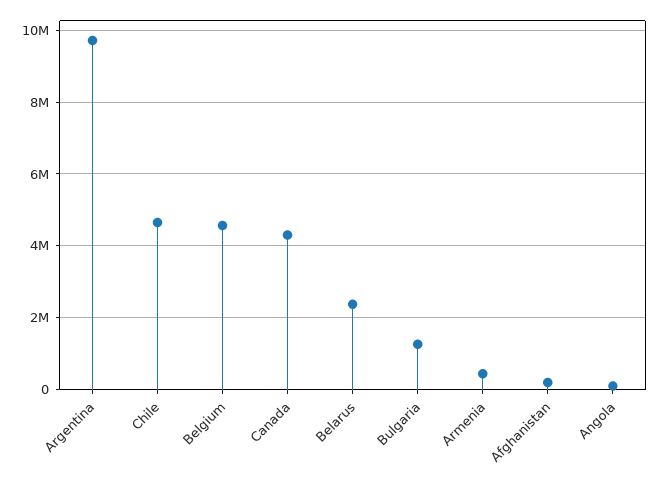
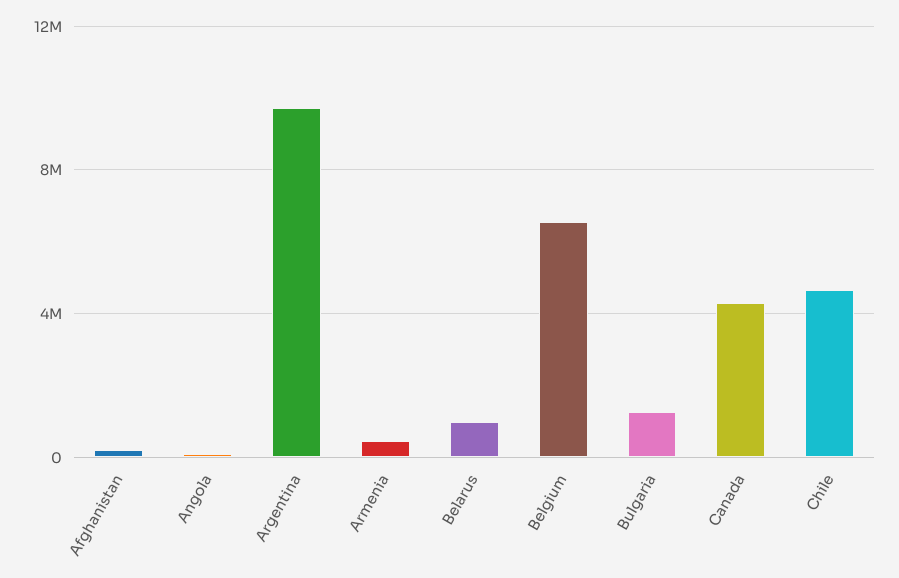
Belgium: 4600000 -> 6500000
Belarus: 2400000 -> 1000000

